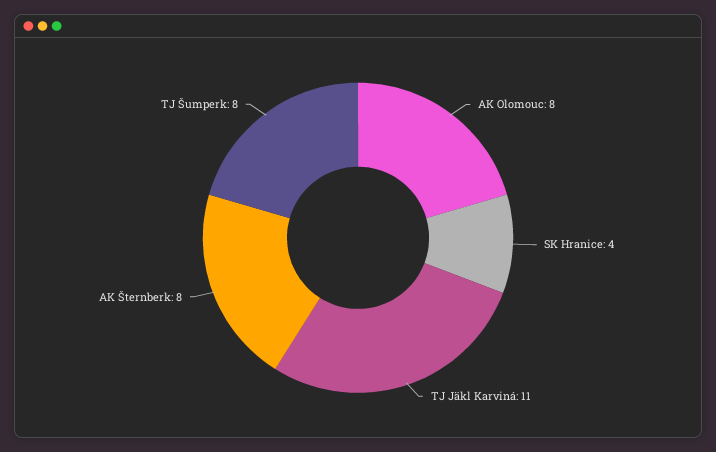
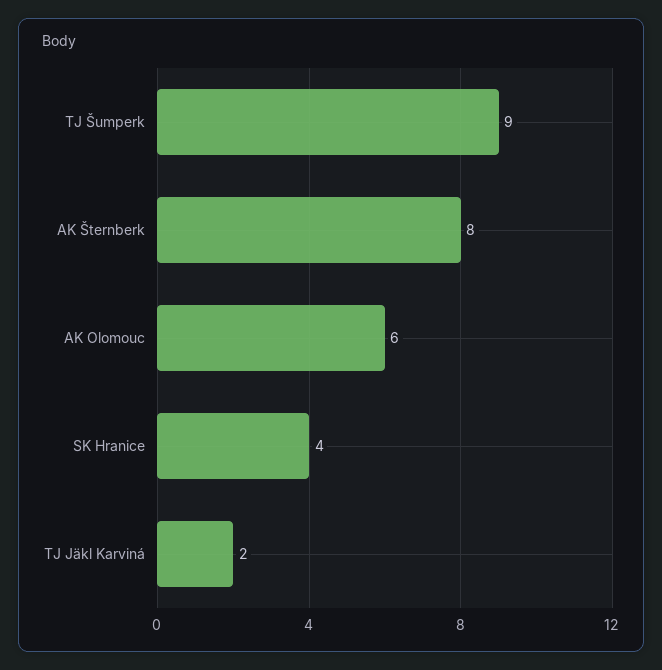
AK Olomouc: 8 -> 6
TJ Jäkl Karviná: 11 -> 2
TJ Šumperk: 8 -> 9

